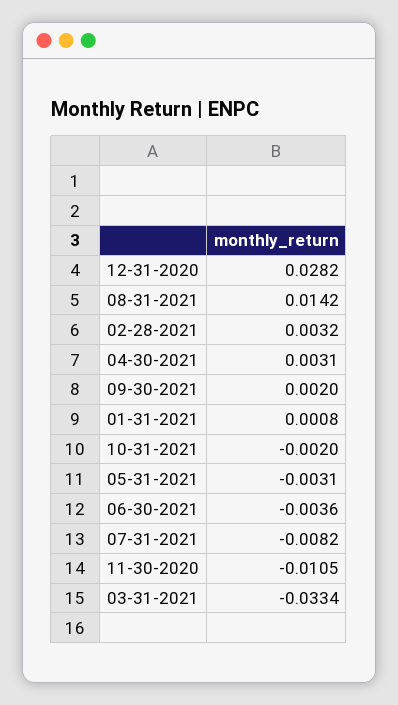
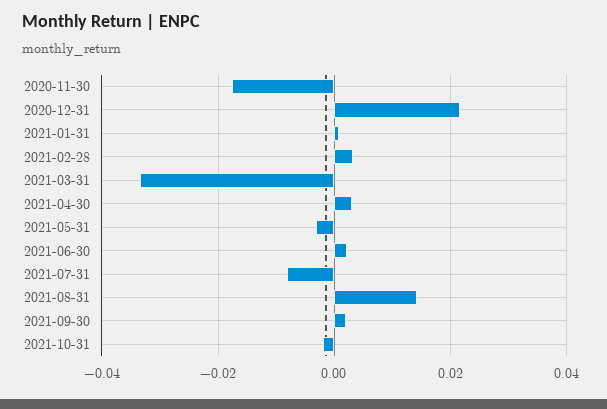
12-31-2020: 0.0282 -> 0.022
06-30-2021: -0.0036 -> 0.002
11-30-2020: -0.0105 -> -0.018

